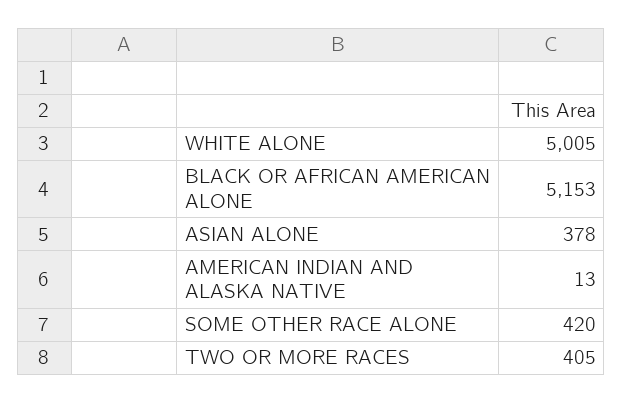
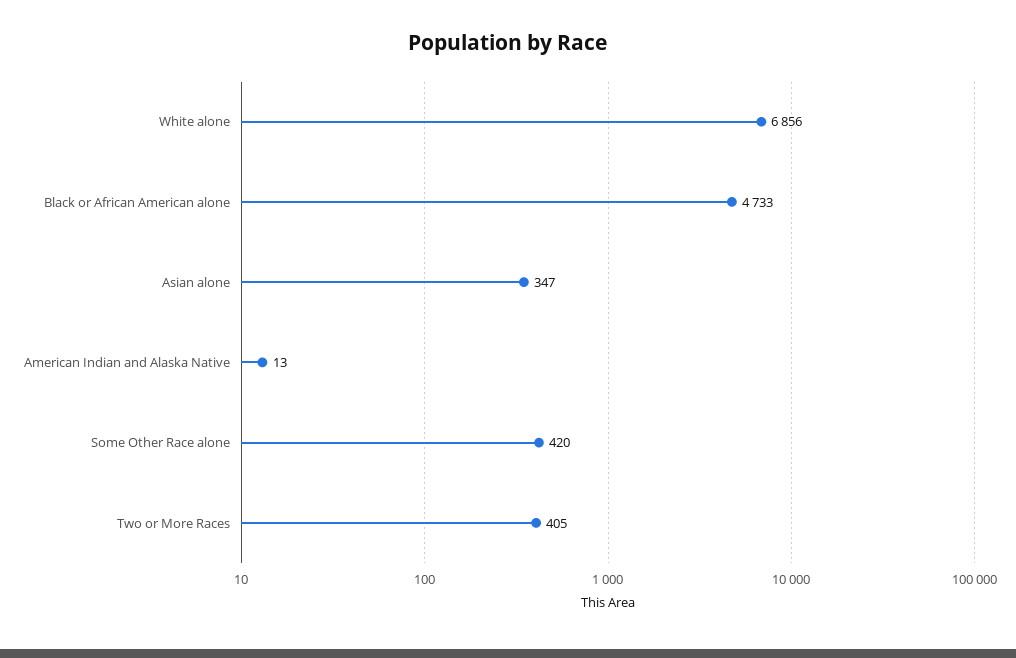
WHITE ALONE: 5005 -> 6856
BLACK OR AFRICAN AMERICAN ALONE: 5153 -> 4733
ASIAN ALONE: 378 -> 347

